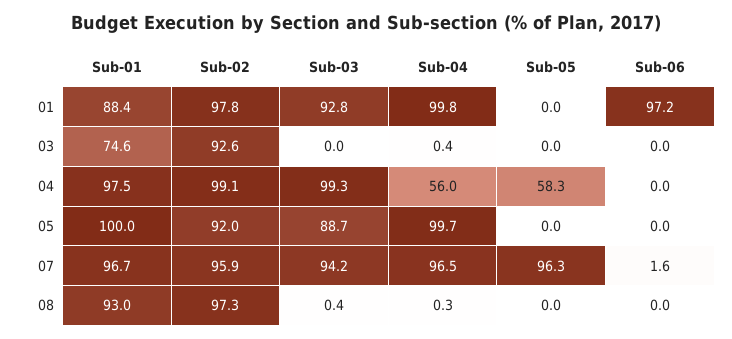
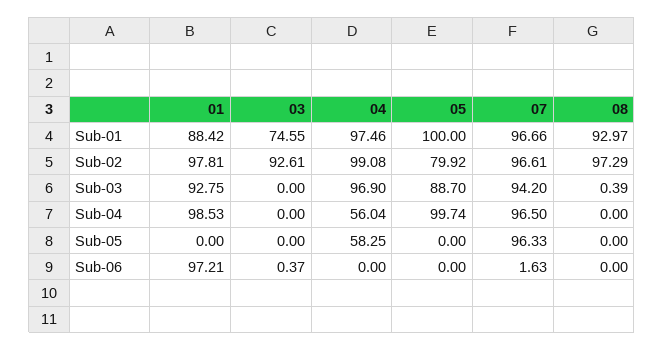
Sub-04, 01: 99.8 -> 98.53
Sub-04, 03: 0.4 -> 0
Sub-06, 03: 0 -> 0.37
Sub-03, 04: 99.3 -> 96.9
Sub-02, 05: 92 -> 79.92
Sub-02, 07: 95.9 -> 96.61
Sub-04, 08: 0.3 -> 0

